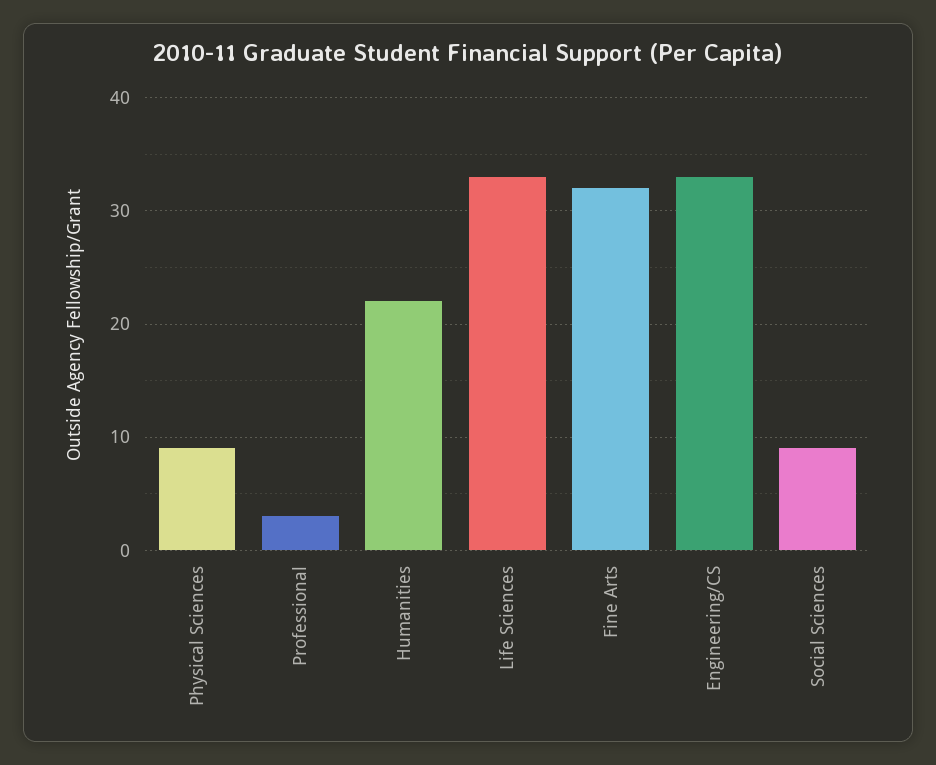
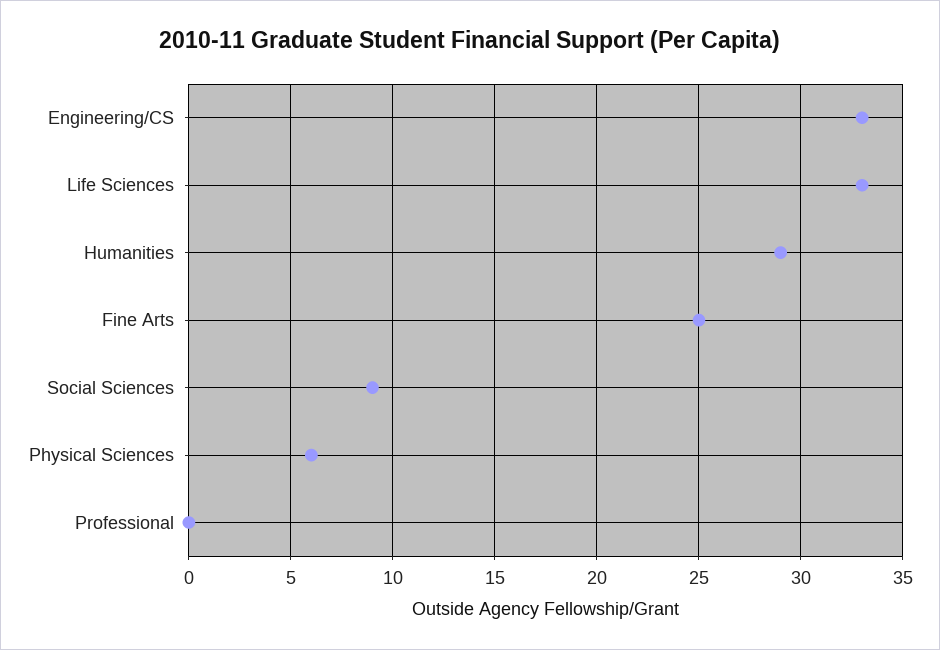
Physical Sciences: 9 -> 6
Professional: 3 -> 0
Humanities: 22 -> 29
Fine Arts: 32 -> 25

